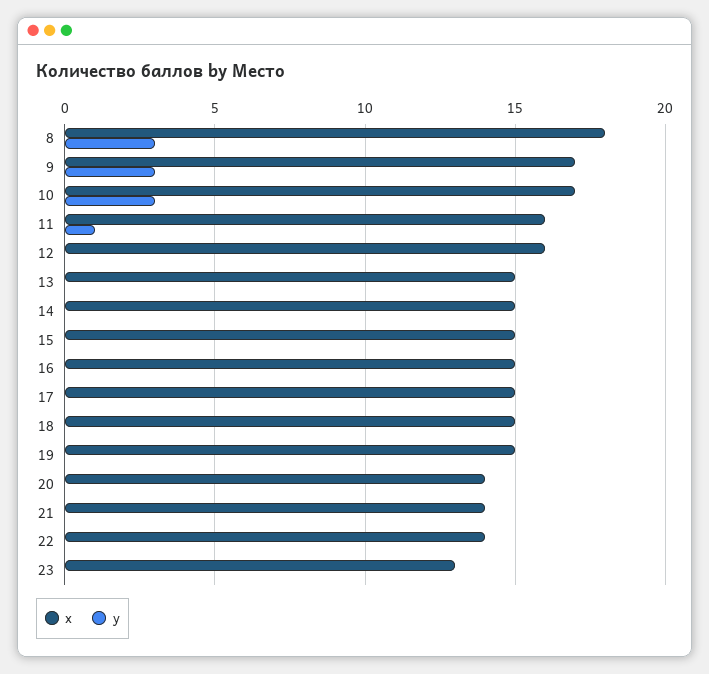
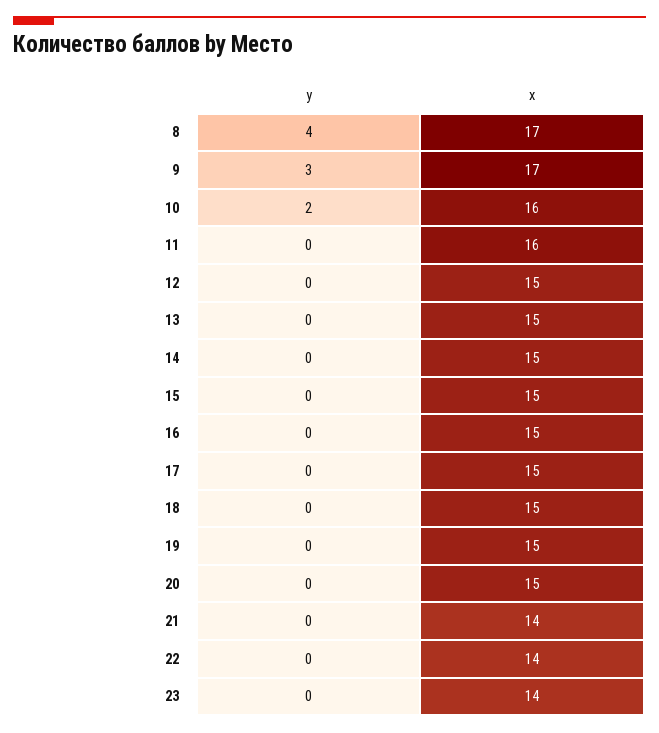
x, 8: 18 -> 17
y, 8: 3 -> 4
x, 10: 17 -> 16
y, 10: 3 -> 2
y, 11: 1 -> 0
x, 12: 16 -> 15
x, 20: 14 -> 15
x, 23: 13 -> 14

